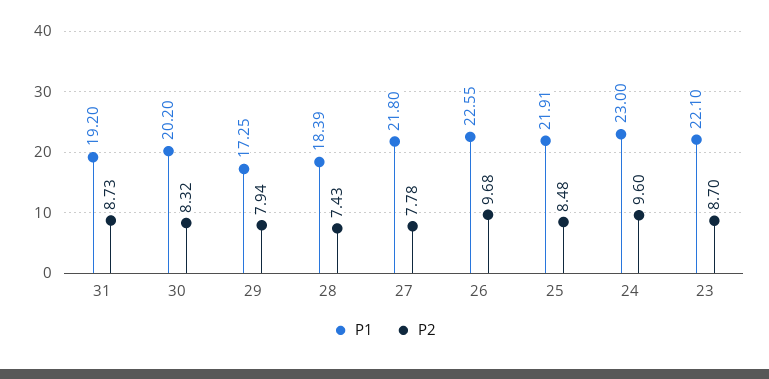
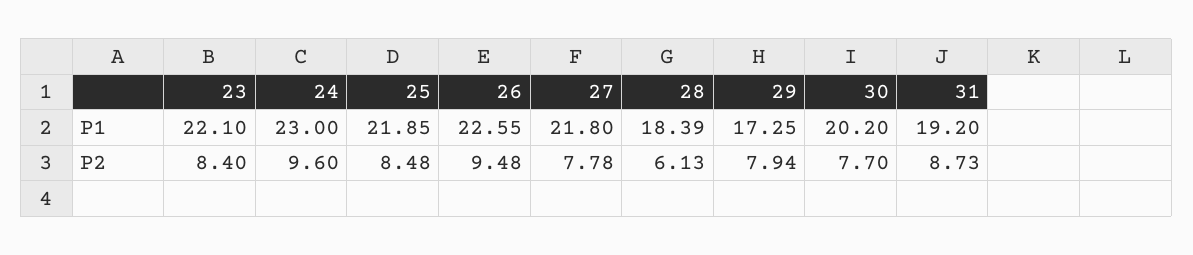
P2, 30: 8.32 -> 7.7
P2, 28: 7.43 -> 6.13
P2, 26: 9.68 -> 9.48
P1, 25: 21.91 -> 21.85
P2, 23: 8.7 -> 8.4

